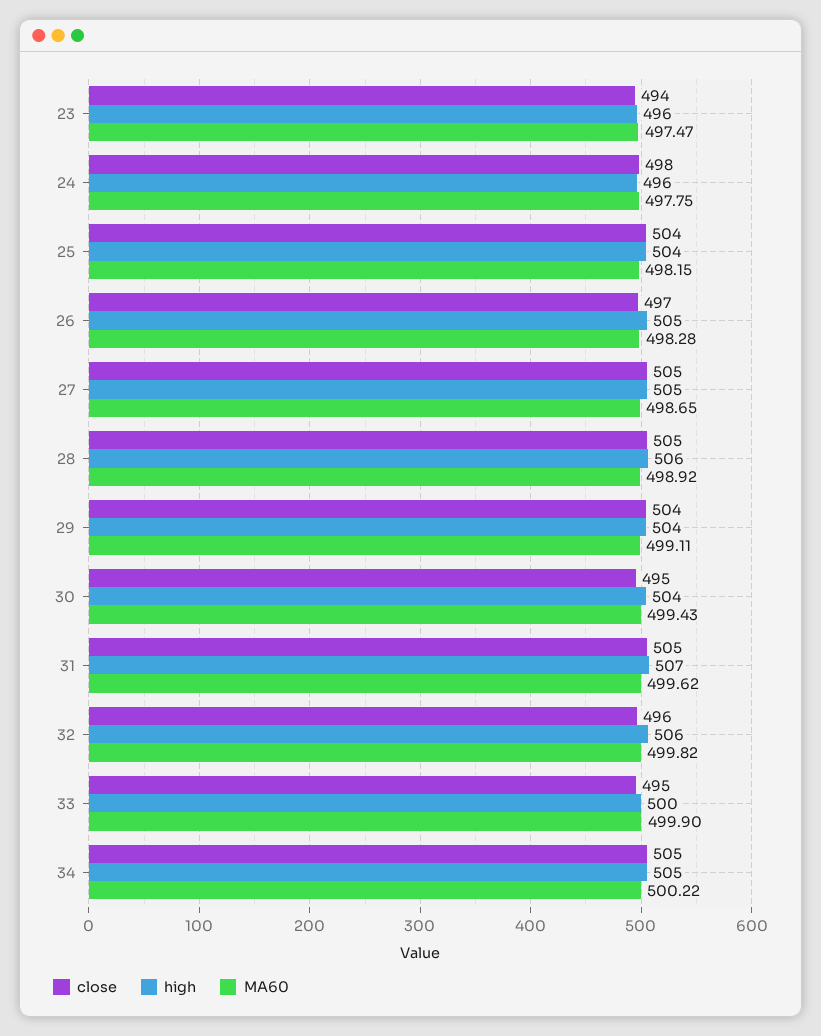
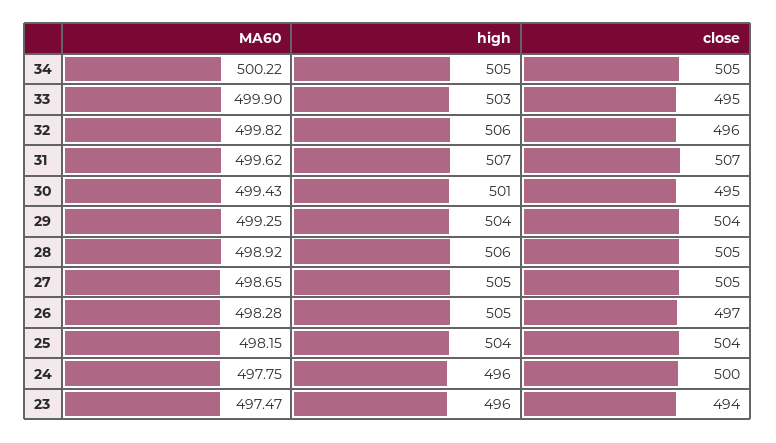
close, 24: 498 -> 500
MA60, 29: 499.11 -> 499.25
high, 30: 504 -> 501
close, 31: 505 -> 507
high, 33: 500 -> 503

